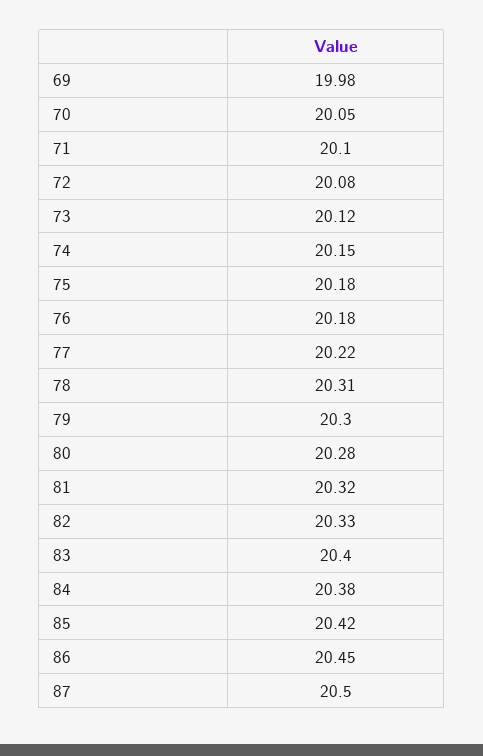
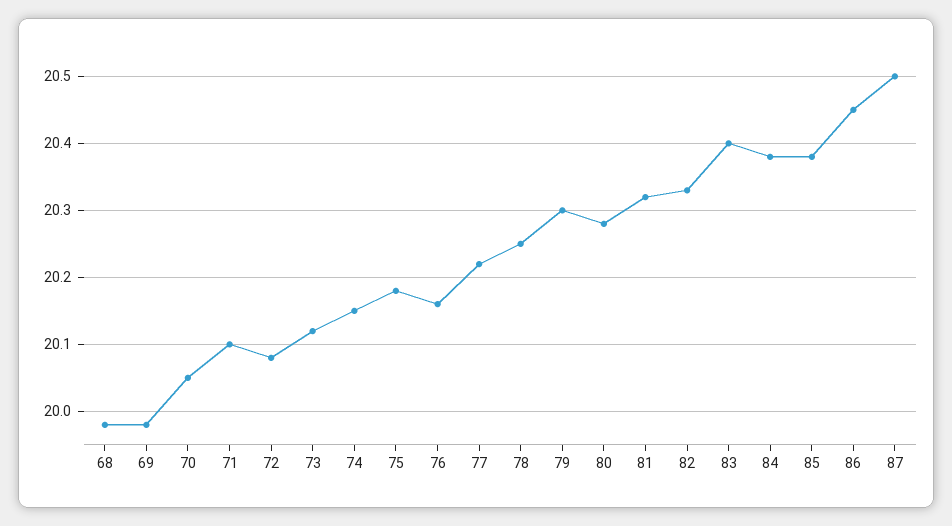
76: 20.18 -> 20.16
78: 20.31 -> 20.25
85: 20.42 -> 20.38
68: none -> 19.98

